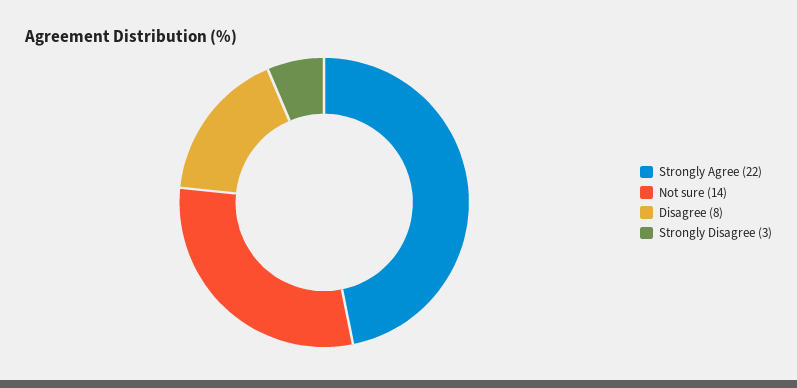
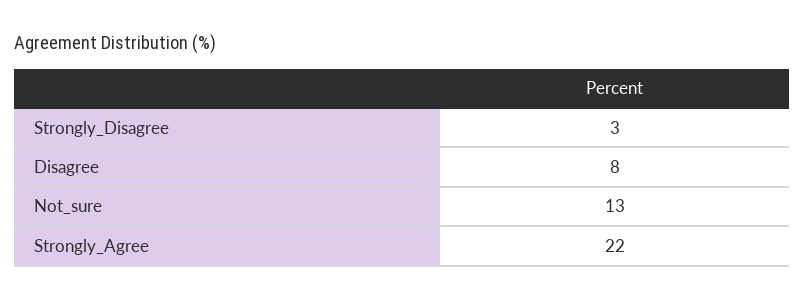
Not sure: 14 -> 13

